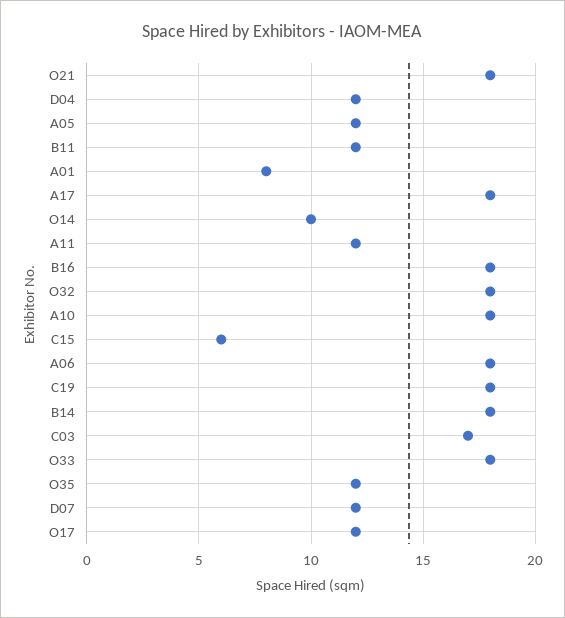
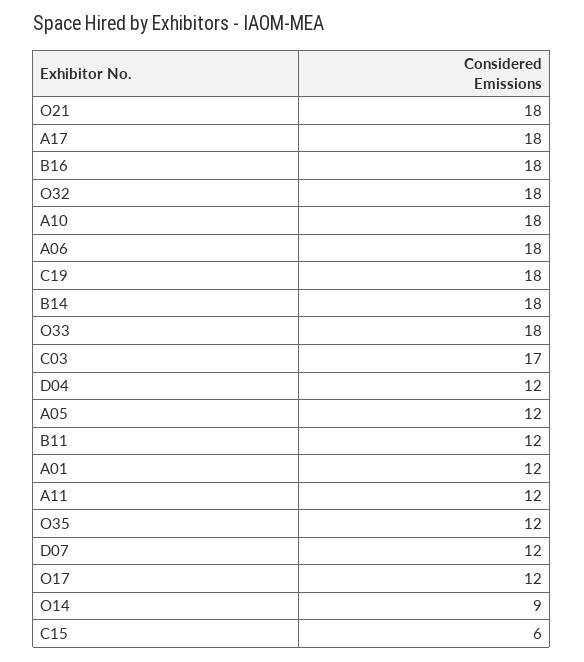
A01: 8 -> 12
O14: 10 -> 9

